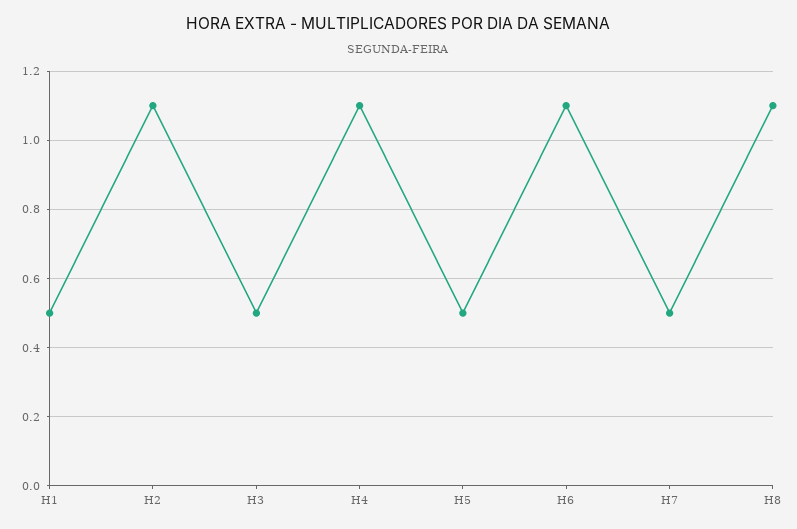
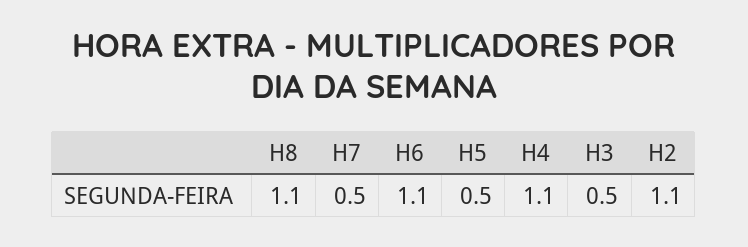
H1: 0.5 -> none

